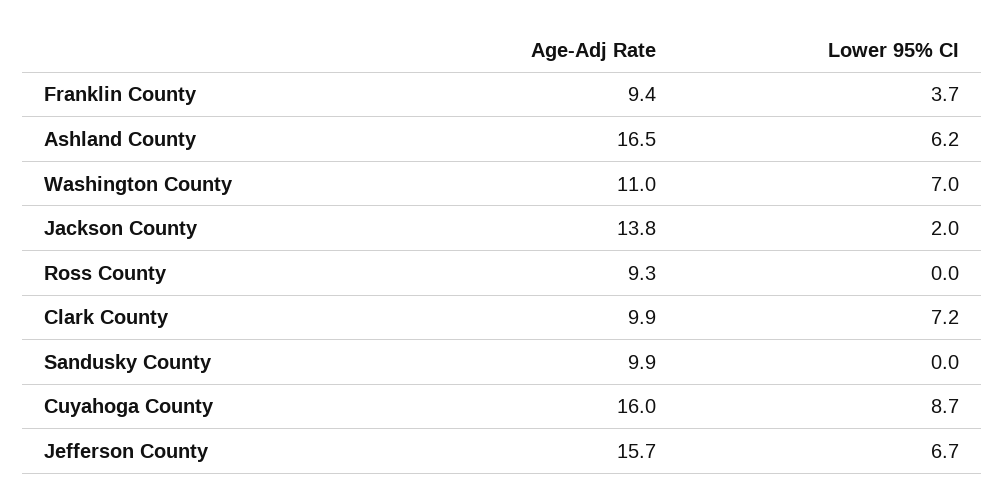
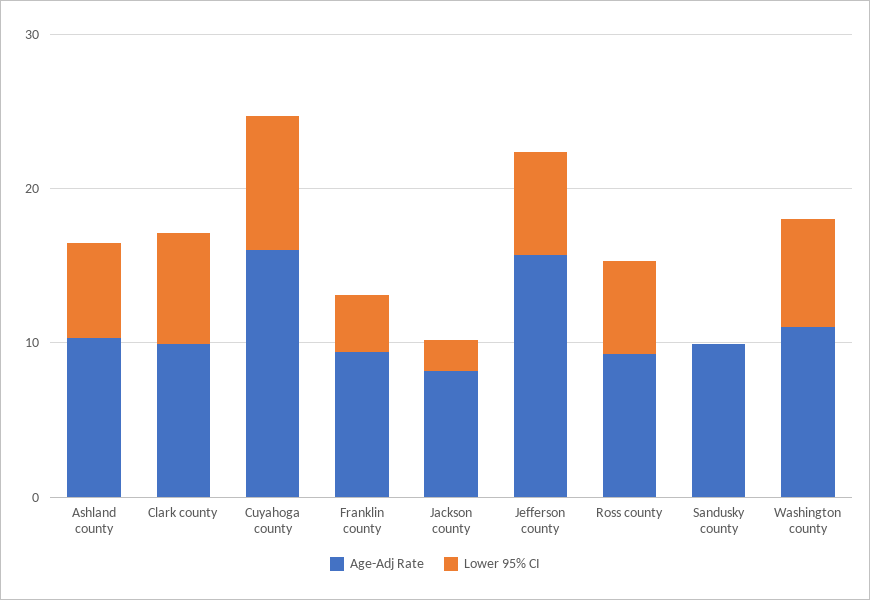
Age-Adj Rate, Ashland County: 16.5 -> 10
Age-Adj Rate, Jackson County: 13.8 -> 8
Lower 95% CI, Ross County: 0 -> 6

